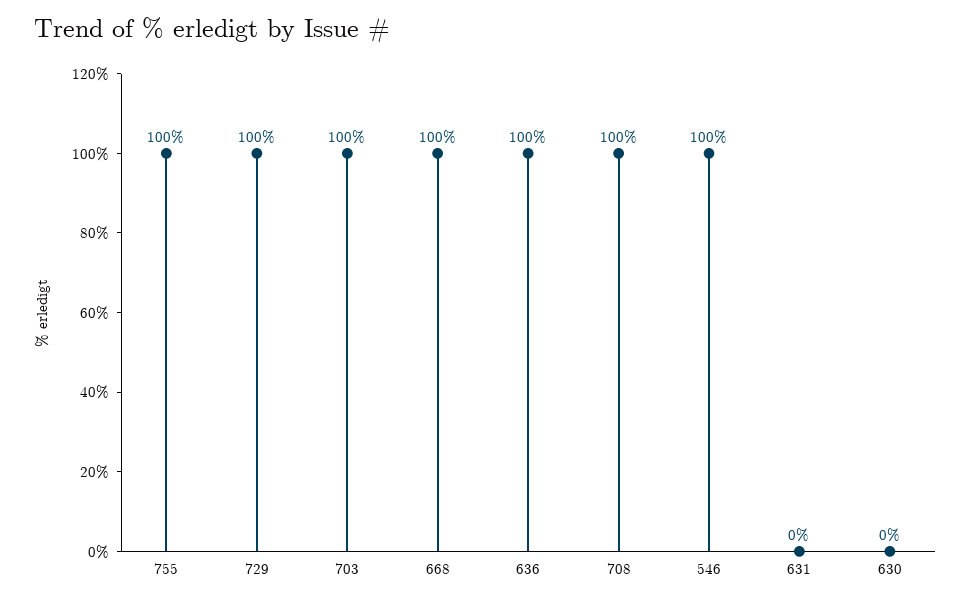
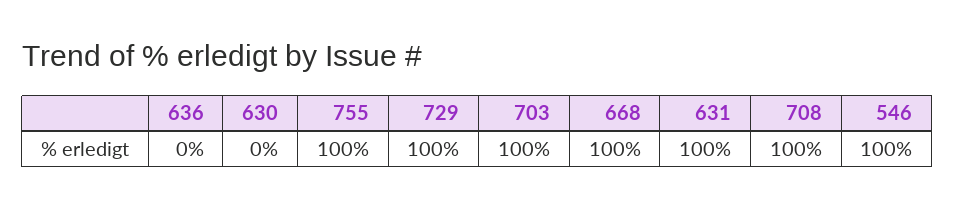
636: 100 -> 0
631: 0 -> 100

